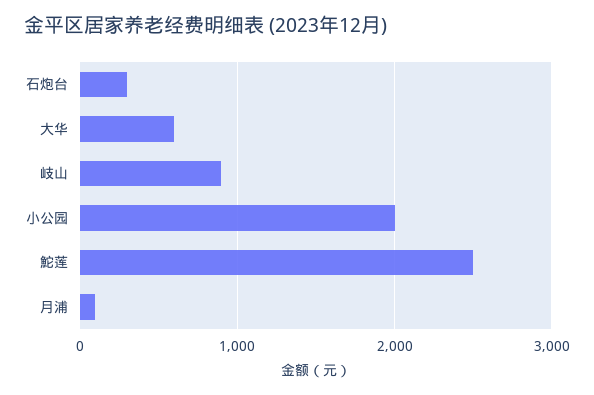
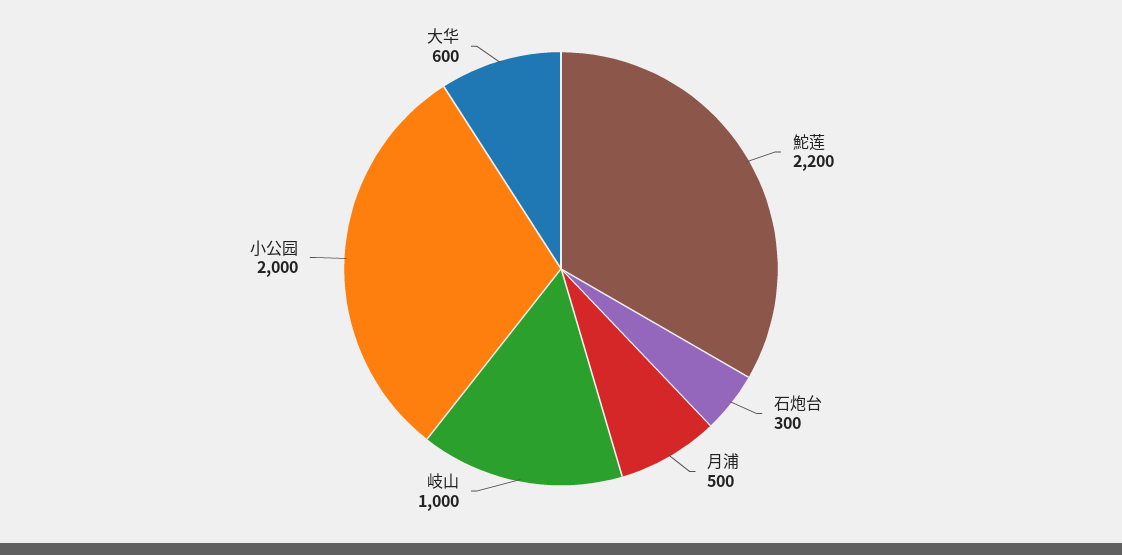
岐山: 900 -> 1000
鮀莲: 2500 -> 2200
月浦: 100 -> 500

